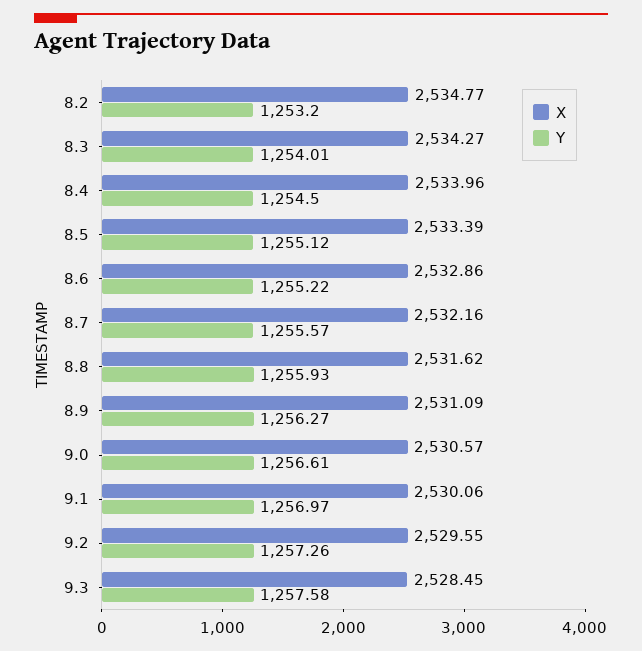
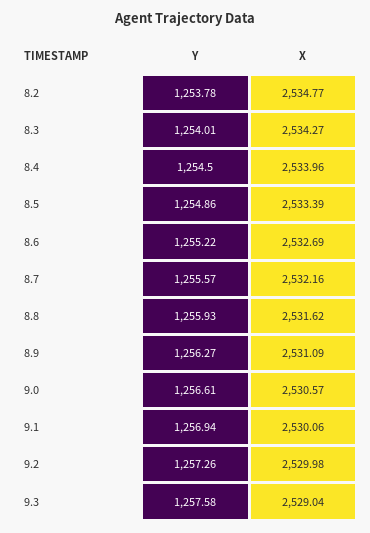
Y, 8.2: 1253.2 -> 1253.78
Y, 8.5: 1255.12 -> 1254.86
X, 8.6: 2532.86 -> 2532.69
Y, 9.1: 1256.97 -> 1256.94
X, 9.2: 2529.55 -> 2529.98
X, 9.3: 2528.45 -> 2529.04

